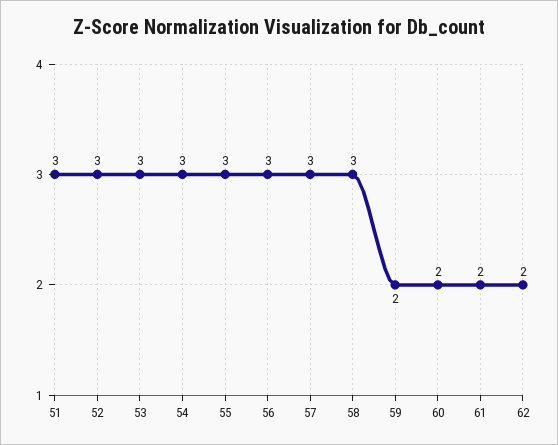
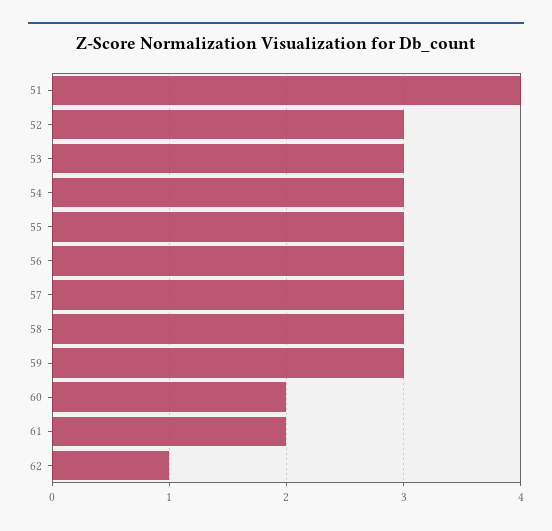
51: 3 -> 4
59: 2 -> 3
62: 2 -> 1

